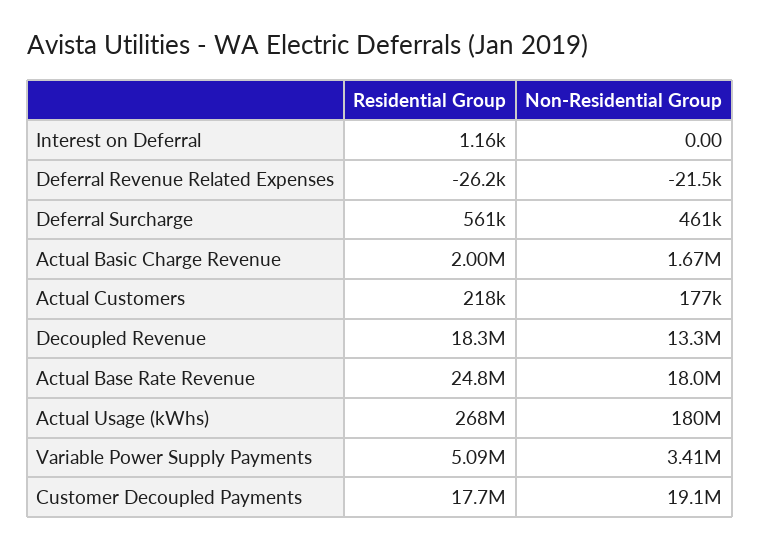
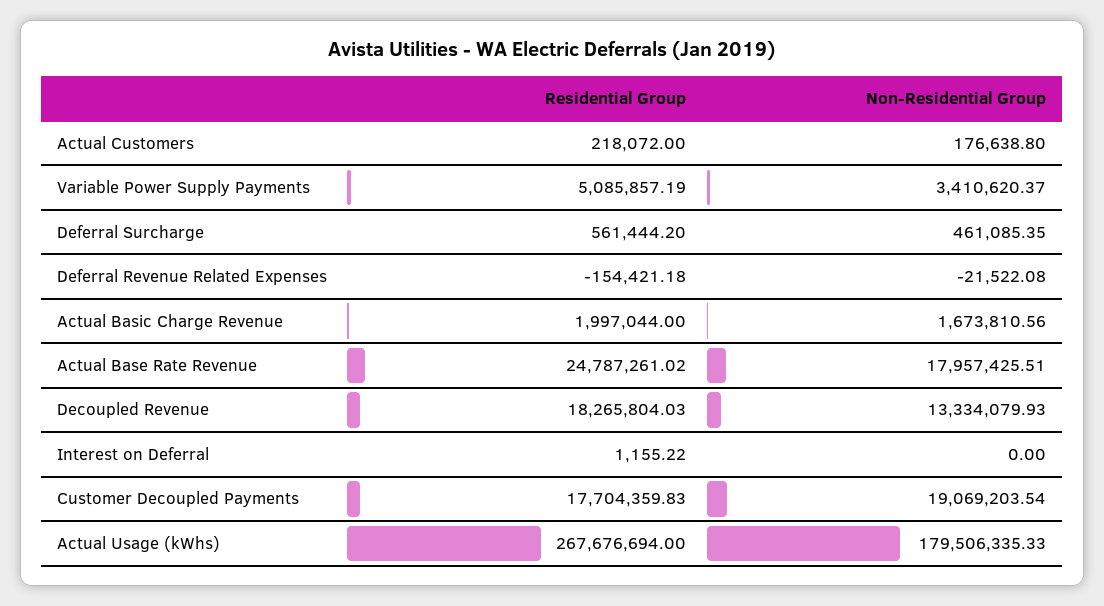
Residential Group, Deferral Revenue Related Expenses: -26200 -> -154421.18

